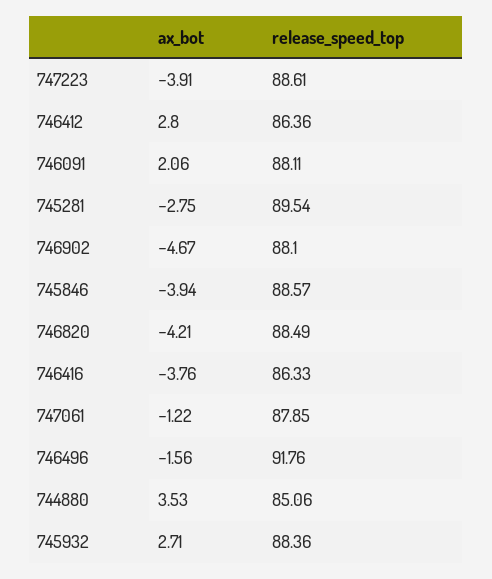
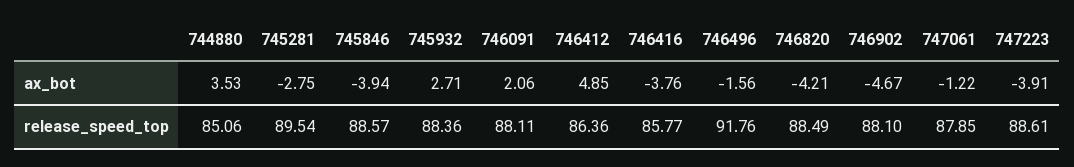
ax_bot, 746412: 2.8 -> 4.85
release_speed_top, 746416: 86.33 -> 85.77

